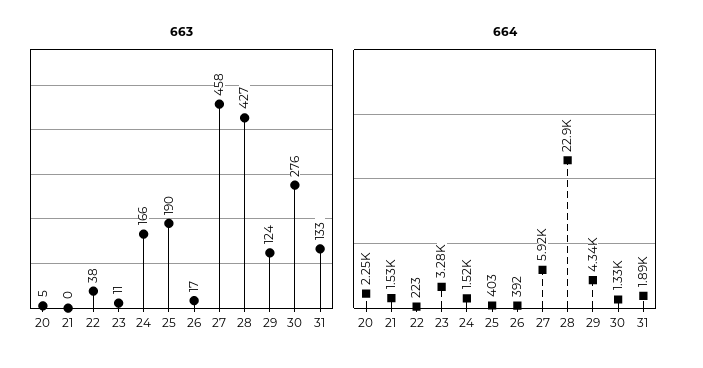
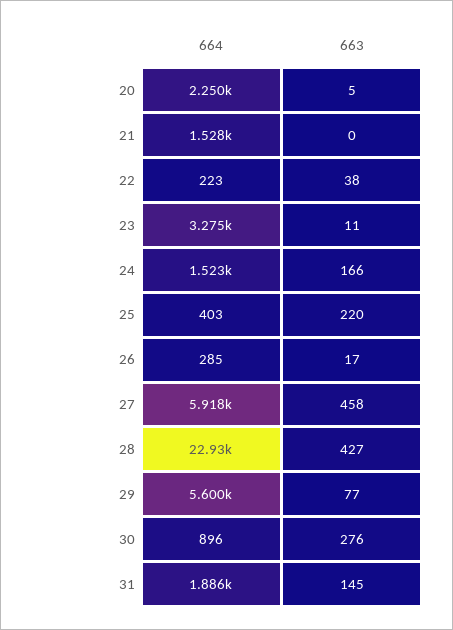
663, 25: 190 -> 220
663, 29: 124 -> 77
663, 31: 133 -> 145
664, 26: 392 -> 285
664, 29: 4340 -> 5600
664, 30: 1330 -> 896

